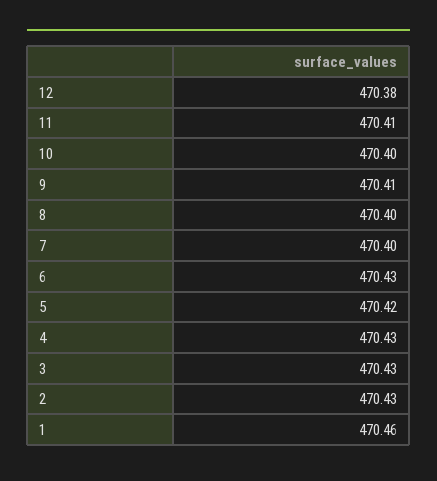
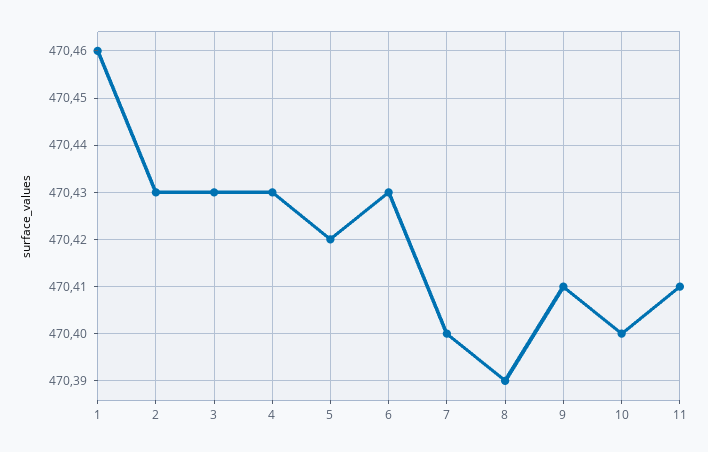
12: 470.38 -> none
8: 470.4 -> 470.39

